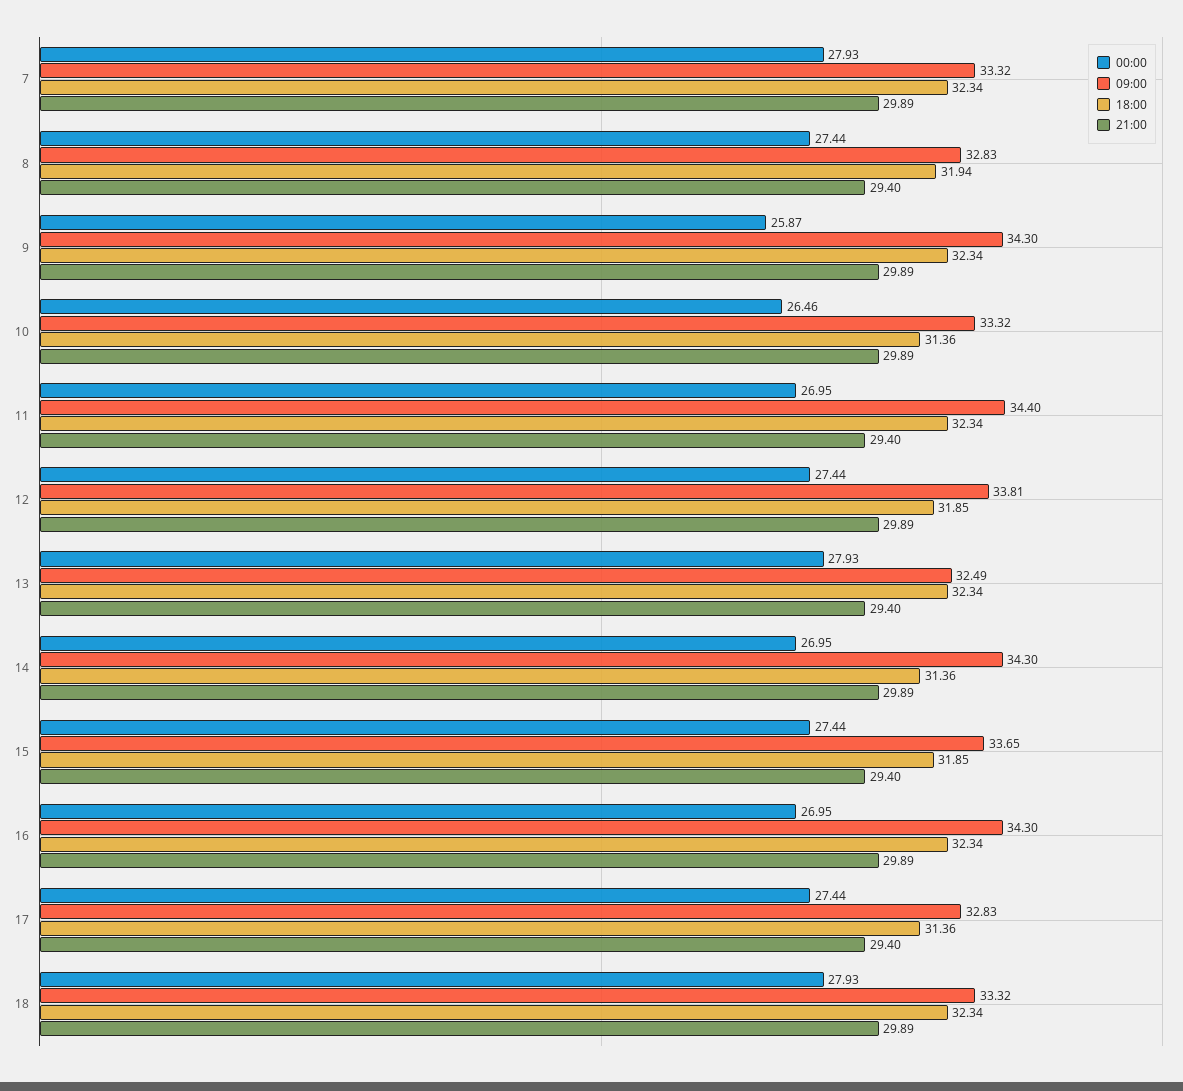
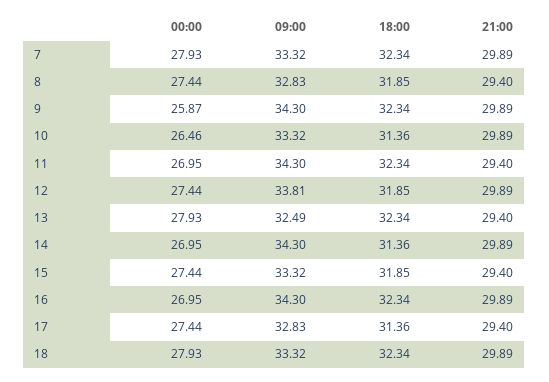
18:00, 8: 31.94 -> 31.85
09:00, 11: 34.4 -> 34.3
09:00, 15: 33.65 -> 33.32

